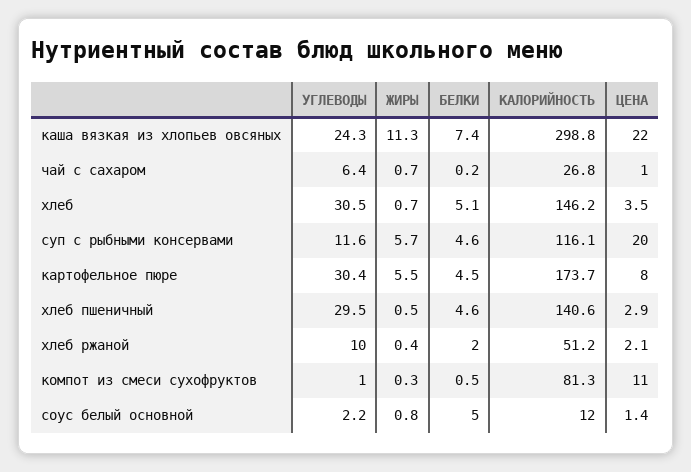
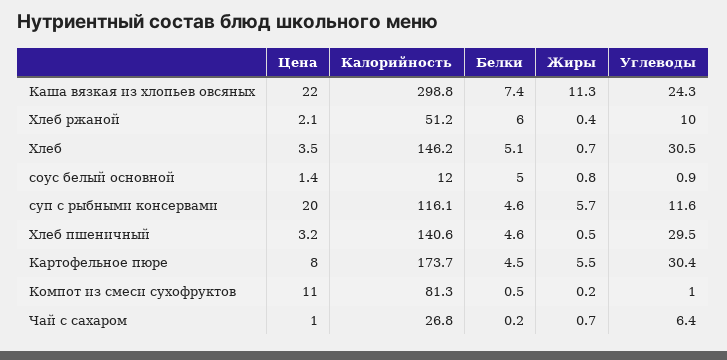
ЦЕНА, хлеб пшеничный: 2.9 -> 3.2
БЕЛКИ, хлеб ржаной: 2 -> 6
ЖИРЫ, компот из смеси сухофруктов: 0.3 -> 0.2
УГЛЕВОДЫ, соус белый основной: 2.2 -> 0.9

